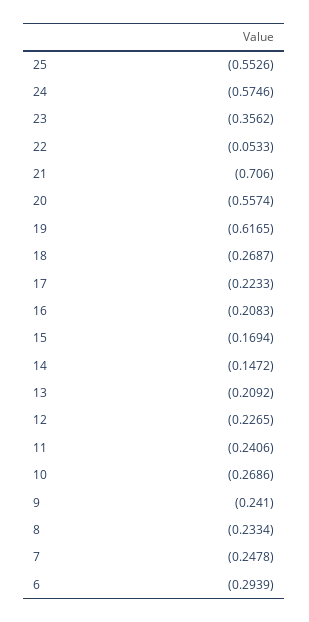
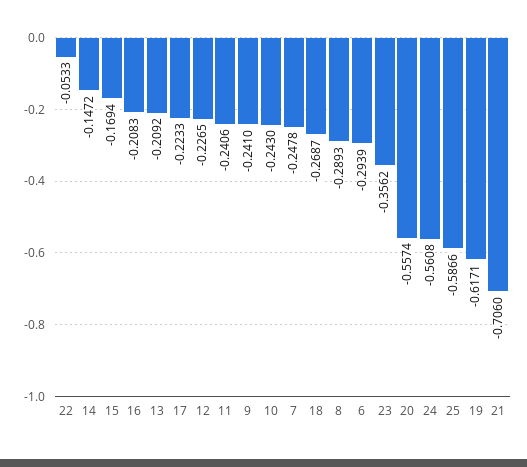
25: -0.5526 -> -0.5866
24: -0.5746 -> -0.5608
19: -0.6165 -> -0.6171
10: -0.2686 -> -0.243
8: -0.2334 -> -0.2893

